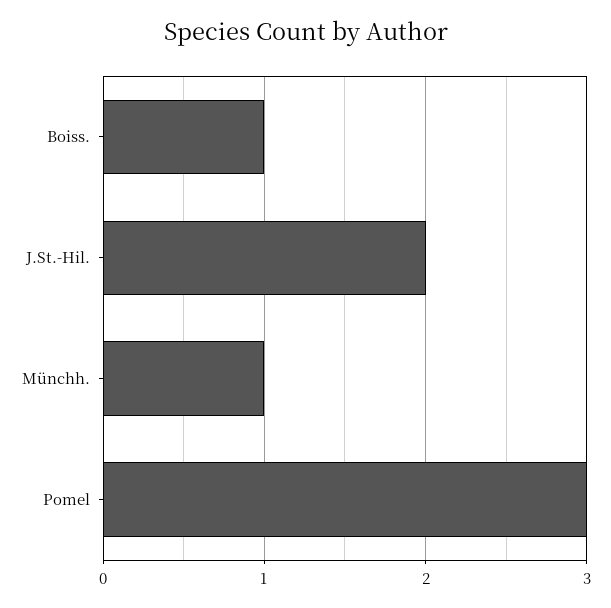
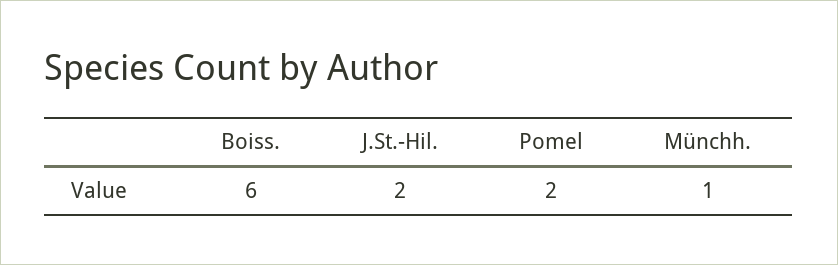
Boiss.: 1 -> 6
Pomel: 3 -> 2

